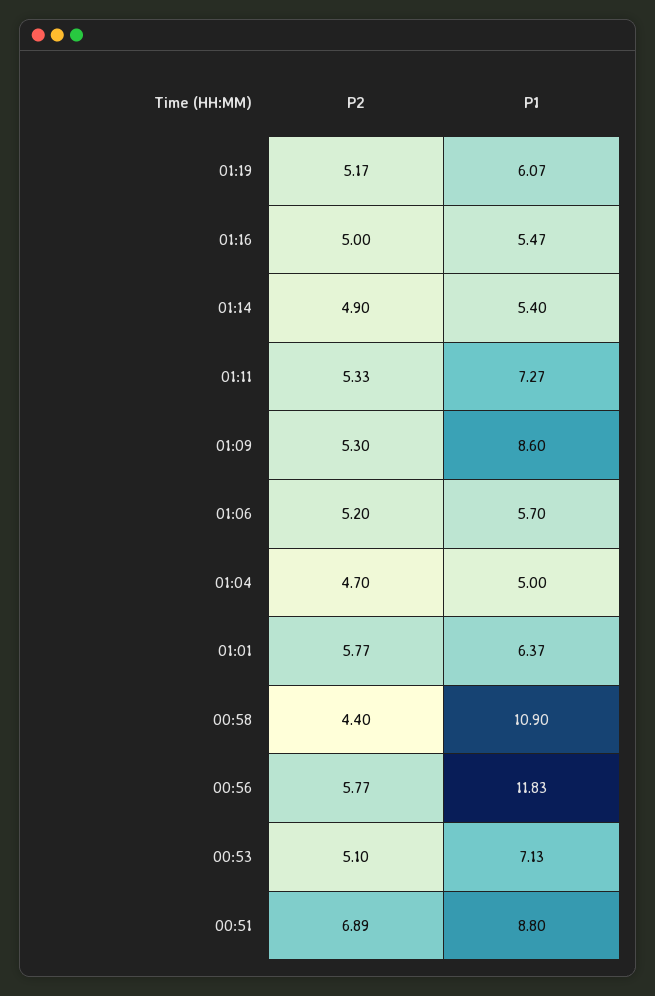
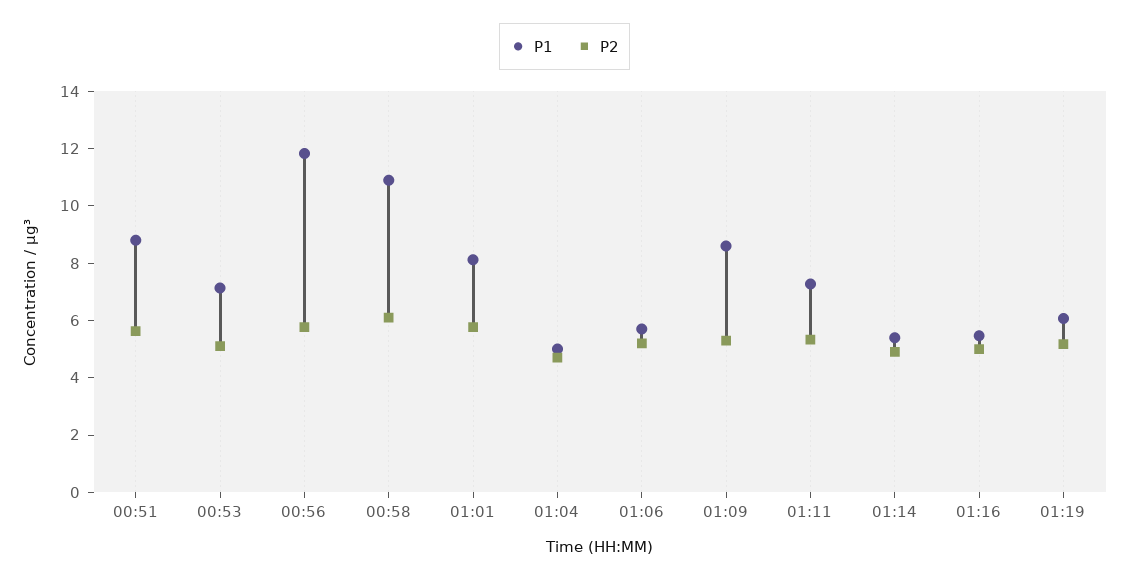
P1, 01:01: 6.37 -> 8
P2, 00:58: 4.4 -> 6
P2, 00:51: 6.89 -> 5.5

